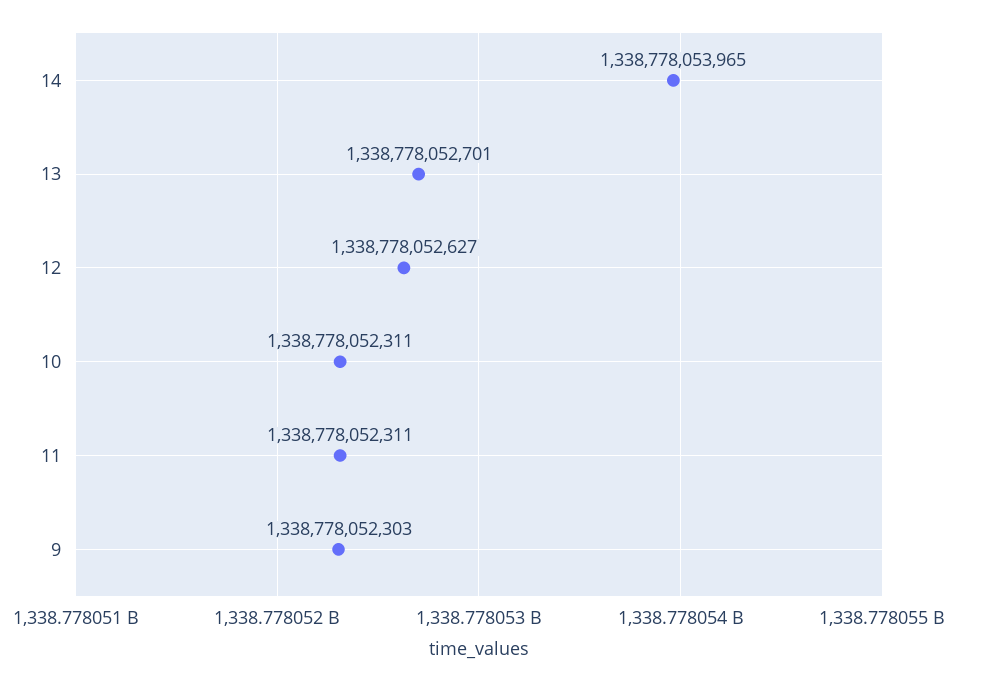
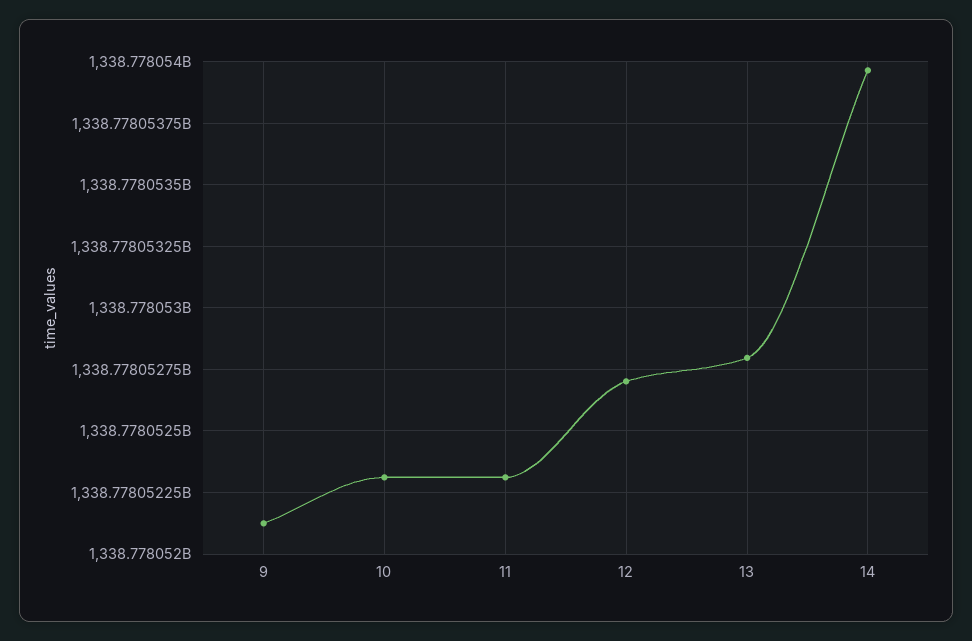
13: 1338778052701 -> 1338778052800
12: 1338778052627 -> 1338778052700
9: 1338778052303 -> 1338778052125

